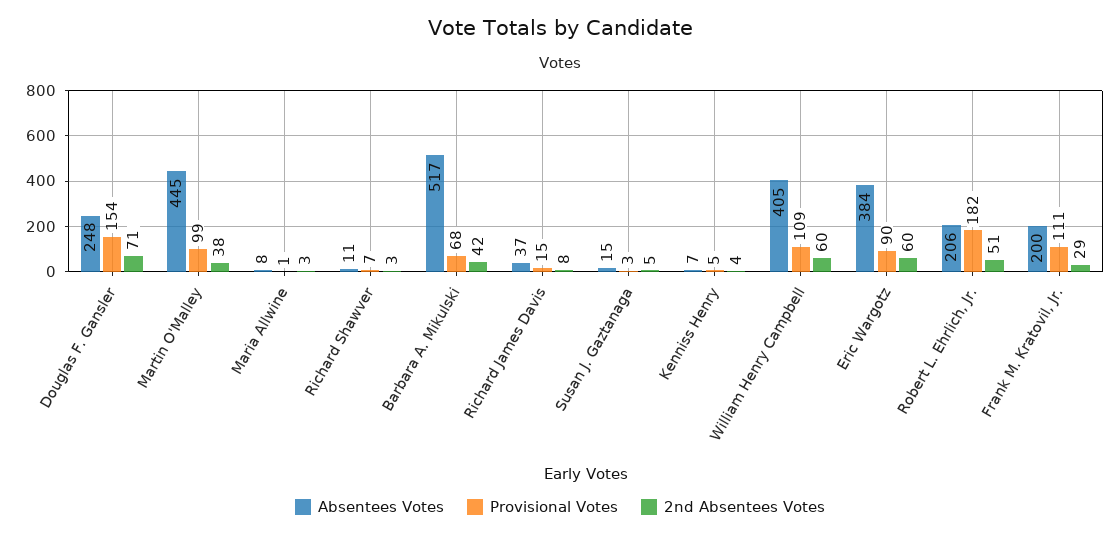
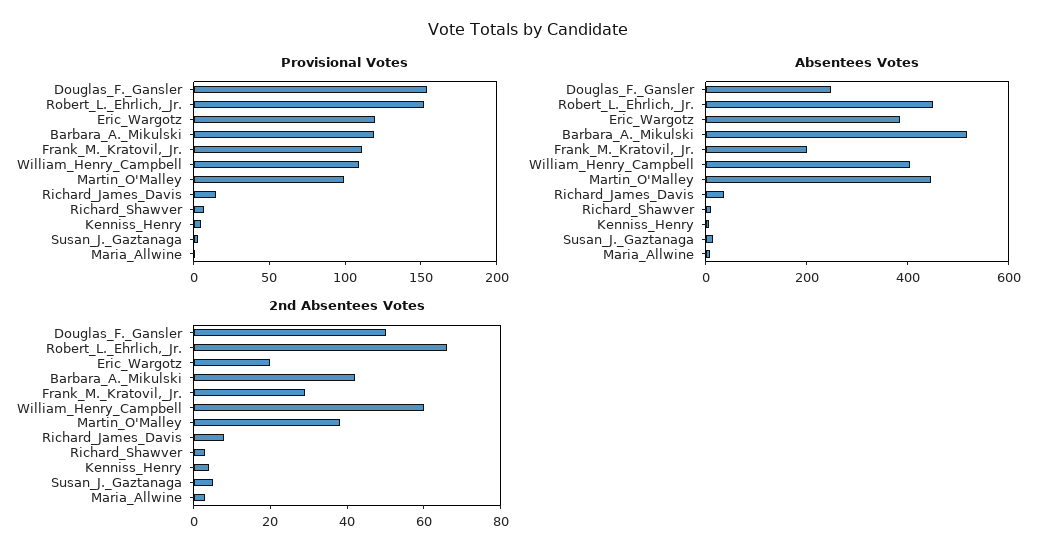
2nd Absentees Votes, Douglas F. Gansler: 71 -> 50
Provisional Votes, Barbara A. Mikulski: 68 -> 120
Provisional Votes, Eric Wargotz: 90 -> 120
2nd Absentees Votes, Eric Wargotz: 60 -> 20
Absentees Votes, Robert L. Ehrlich, Jr.: 206 -> 450
Provisional Votes, Robert L. Ehrlich, Jr.: 182 -> 150
2nd Absentees Votes, Robert L. Ehrlich, Jr.: 51 -> 65

